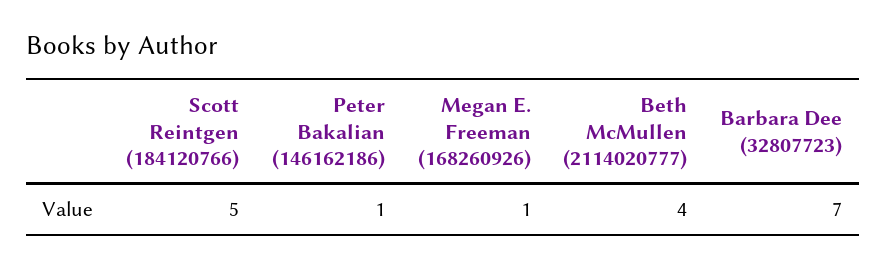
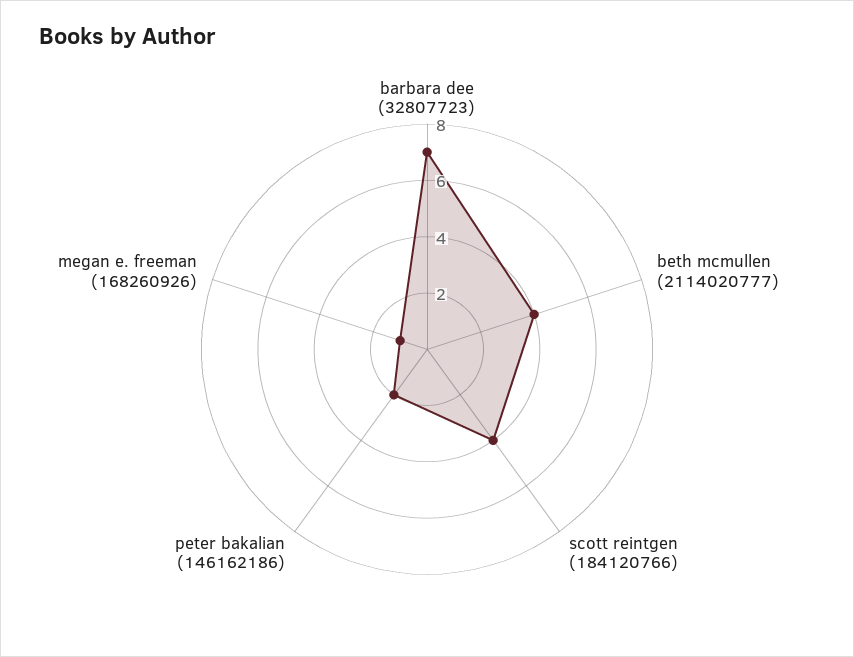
Scott Reintgen (184120766): 5 -> 4
Peter Bakalian (146162186): 1 -> 2

